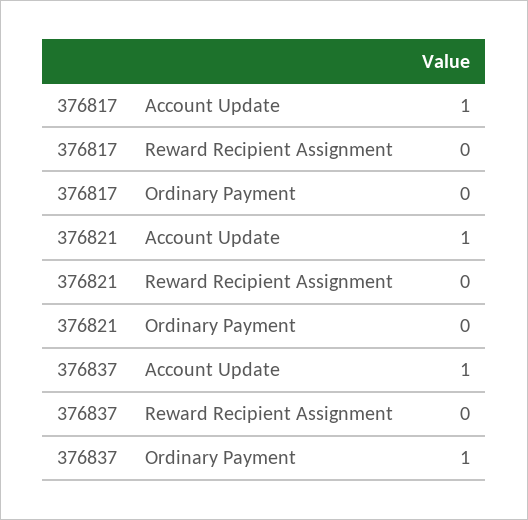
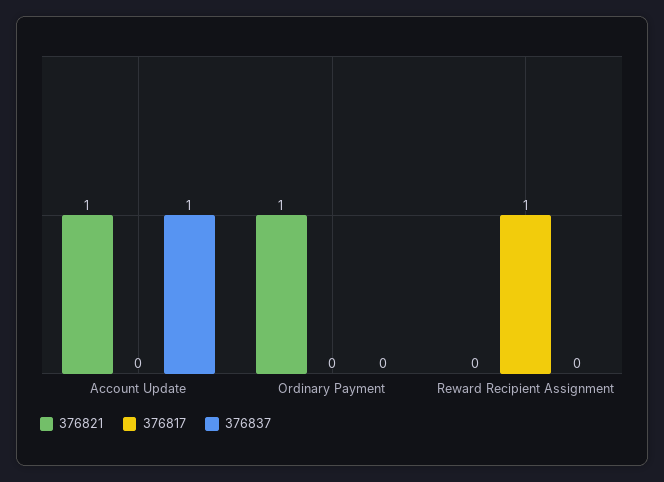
376817, Account Update: 1 -> 0
376817, Reward Recipient Assignment: 0 -> 1
376821, Ordinary Payment: 0 -> 1
376837, Ordinary Payment: 1 -> 0

